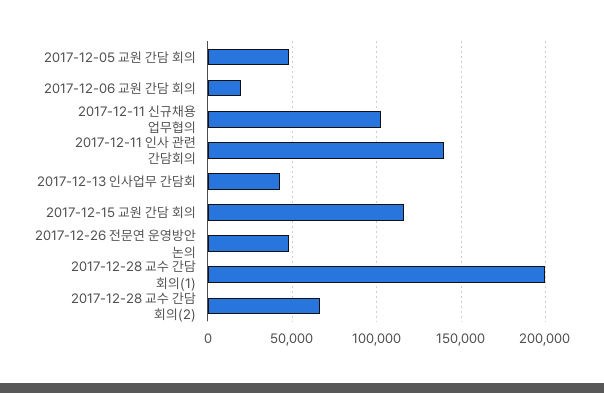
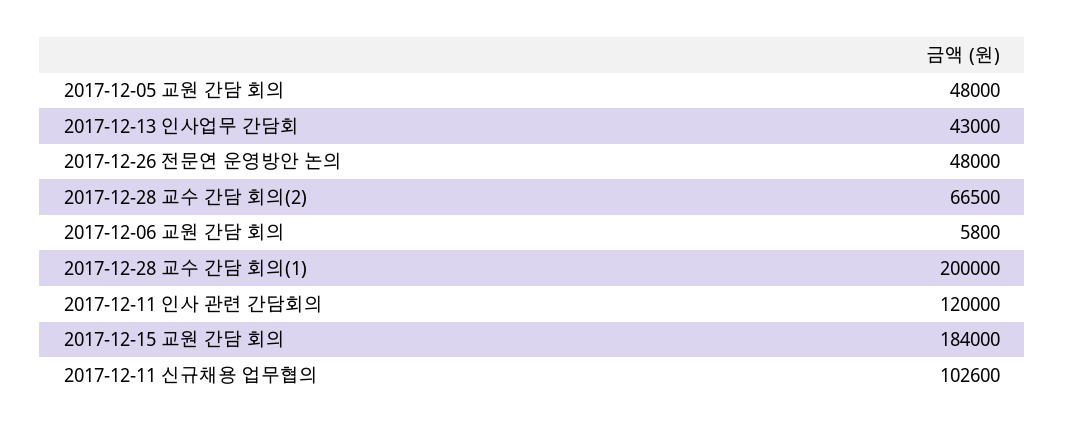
2017-12-06 교원 간담 회의: 20000 -> 5800
2017-12-11 인사 관련 간담회의: 140000 -> 120000
2017-12-15 교원 간담 회의: 115000 -> 184000

